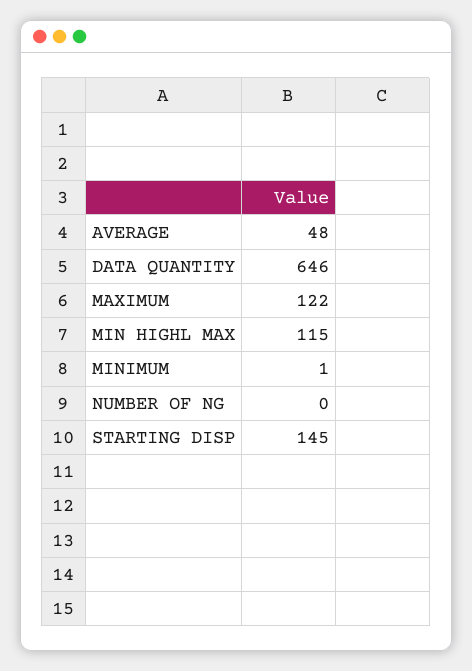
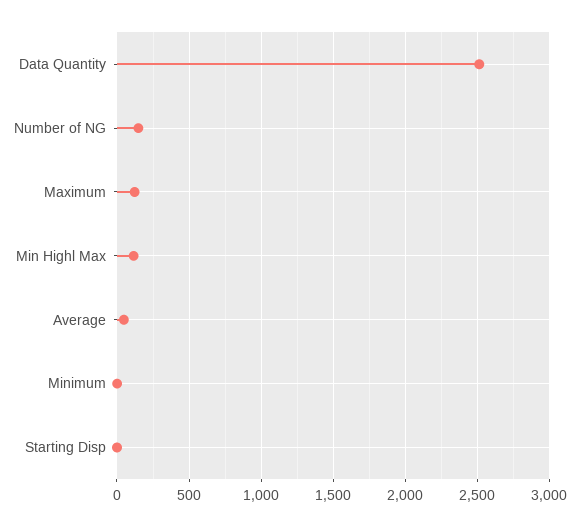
DATA QUANTITY: 646 -> 2500
NUMBER OF NG: 0 -> 150
STARTING DISP: 145 -> 0

